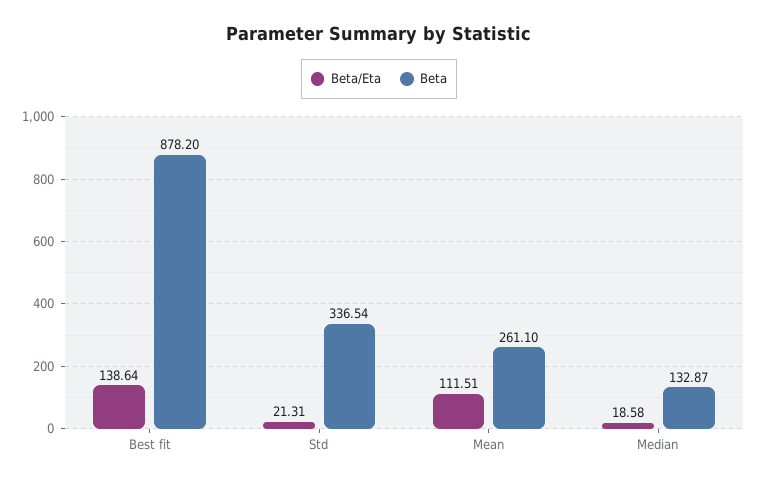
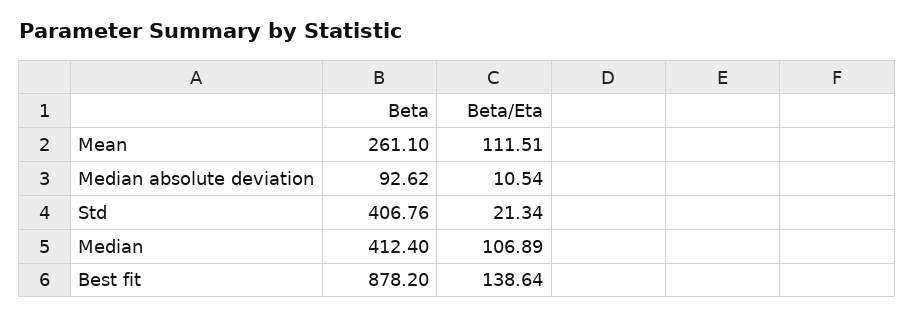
Beta/Eta, Std: 21.31 -> 21.34
Beta, Std: 336.54 -> 406.76
Beta/Eta, Median: 18.58 -> 106.89
Beta, Median: 132.87 -> 412.4
Beta, Median absolute deviation: none -> 92.62
Beta/Eta, Median absolute deviation: none -> 10.54

